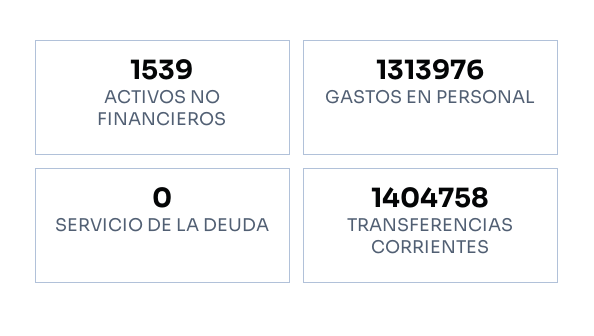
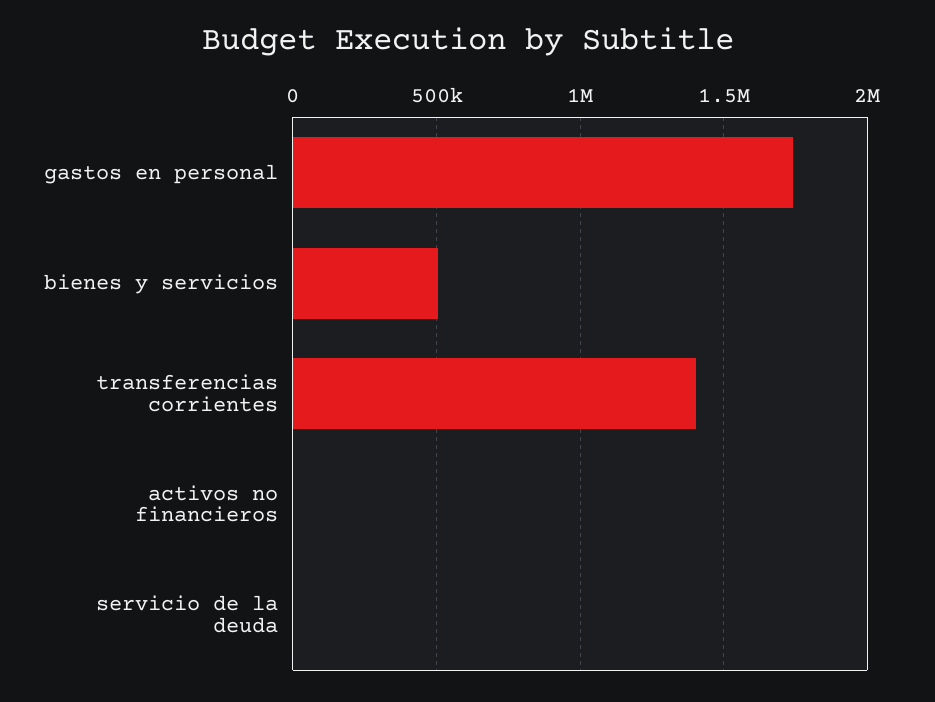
GASTOS EN PERSONAL: 1313976 -> 1750000
bienes y servicios: none -> 500000

